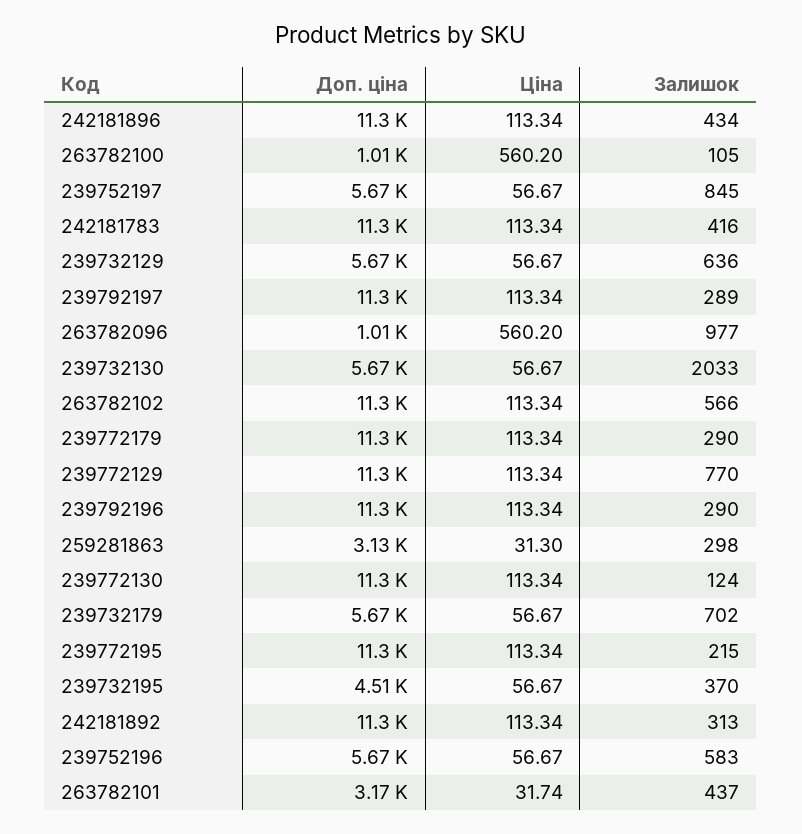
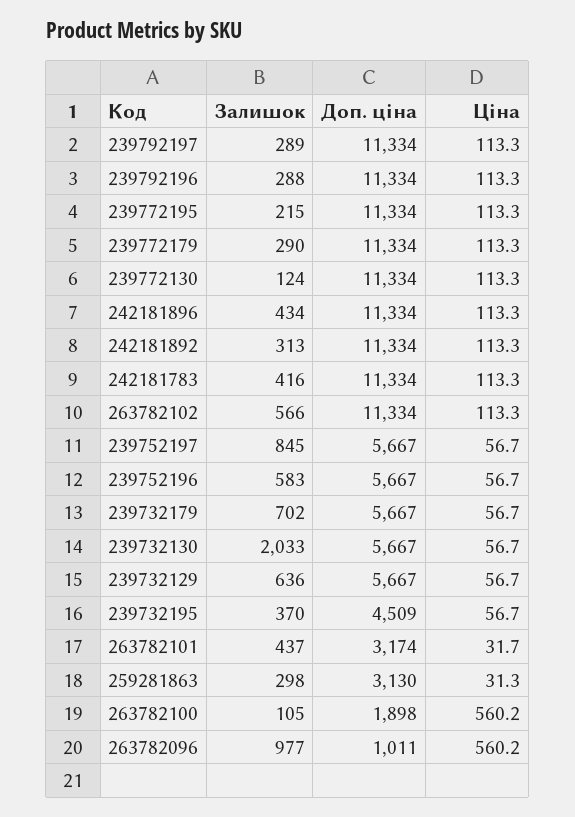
Доп. ціна, 263782100: 1010 -> 1898
Доп. ціна, 239772129: 11300 -> none
Ціна, 239772129: 113.34 -> none
Залишок, 239772129: 770 -> none
Залишок, 239792196: 290 -> 288

